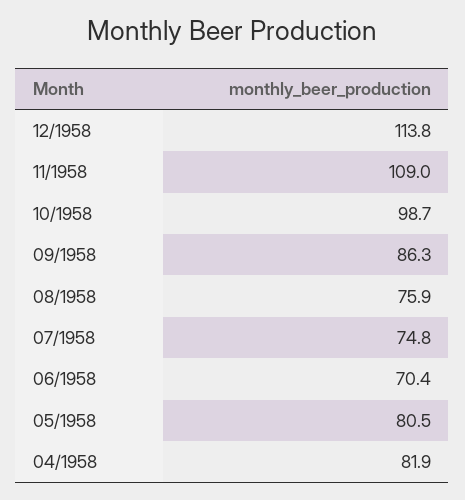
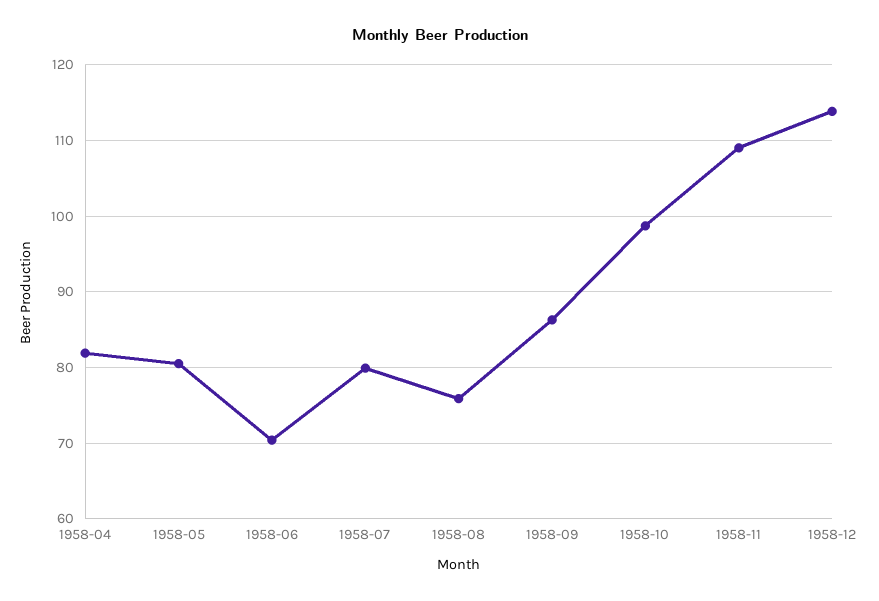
07/1958: 74.8 -> 80

